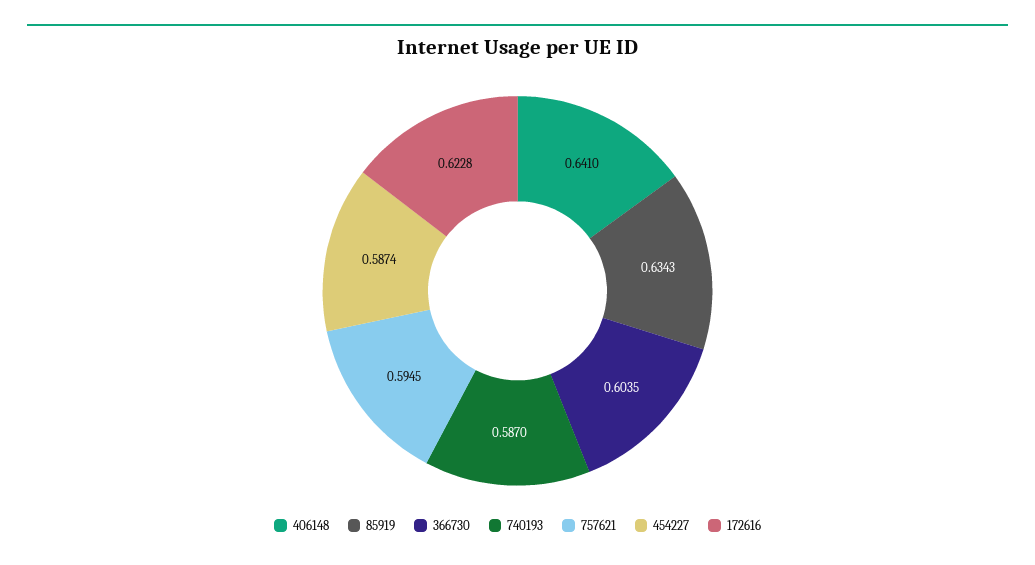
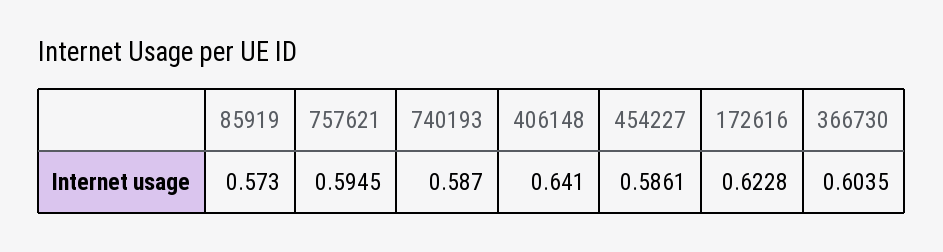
85919: 0.6343 -> 0.573
454227: 0.5874 -> 0.5861

